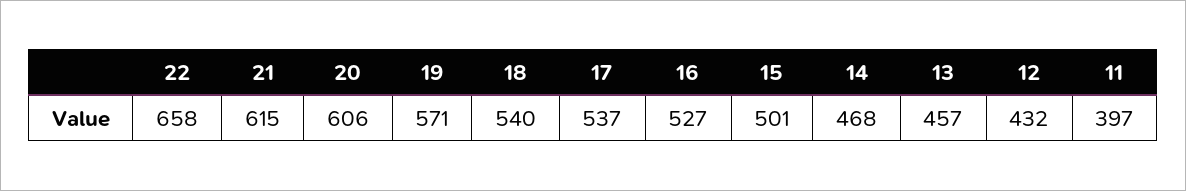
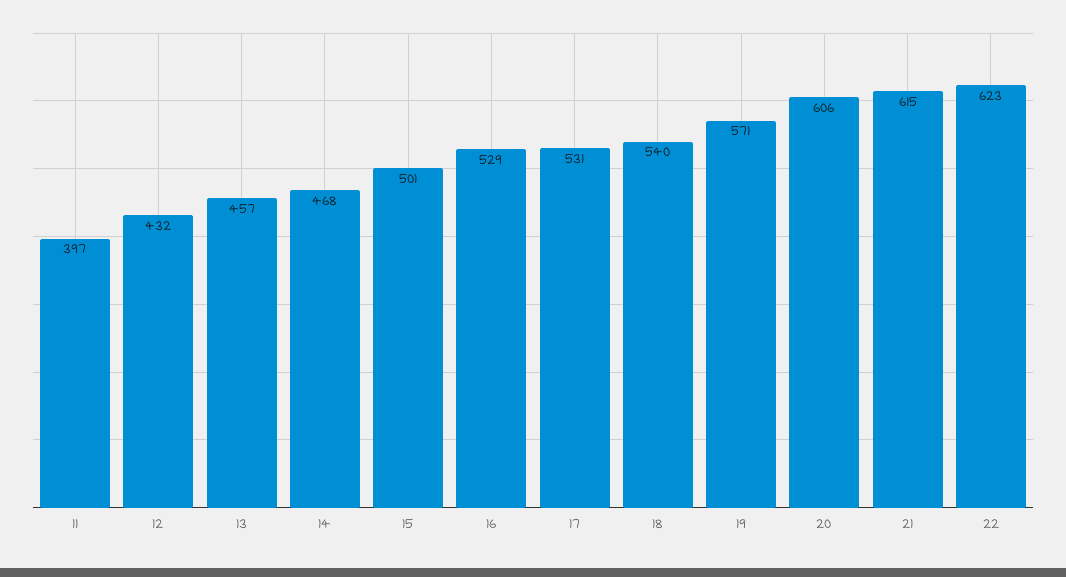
22: 658 -> 623
17: 537 -> 531
16: 527 -> 529

